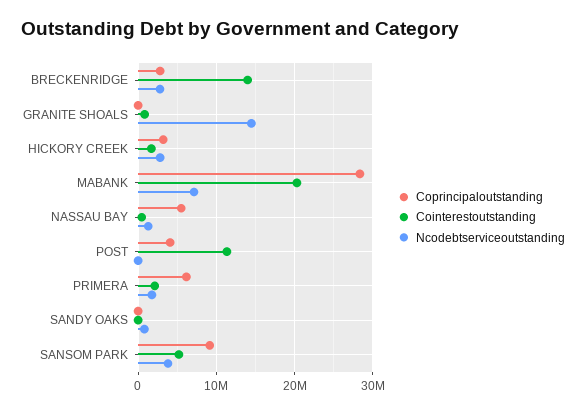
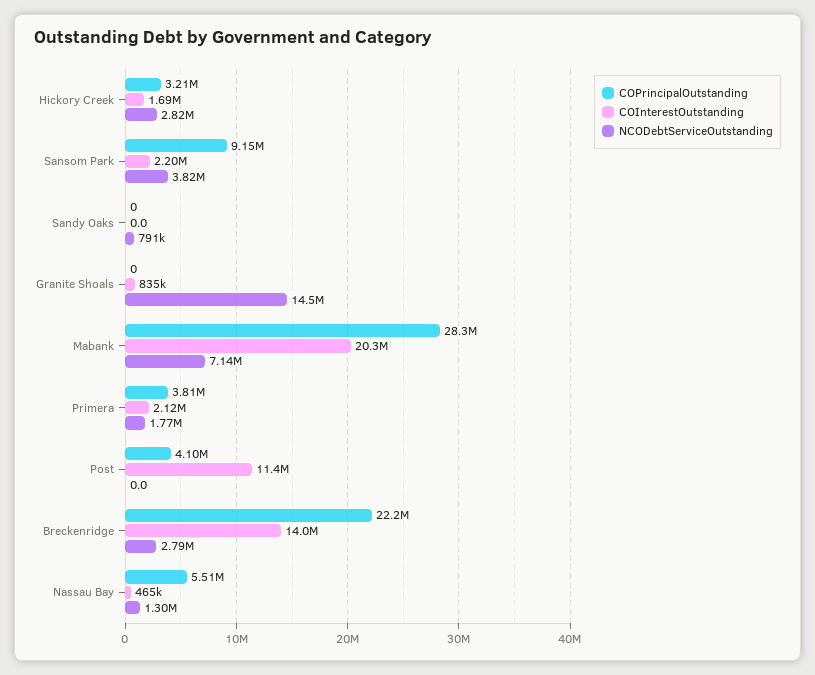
Coprincipaloutstanding, BRECKENRIDGE: 3000000 -> 22200000
Coprincipaloutstanding, PRIMERA: 6000000 -> 3810000
Cointerestoutstanding, SANSOM PARK: 5000000 -> 2200000

